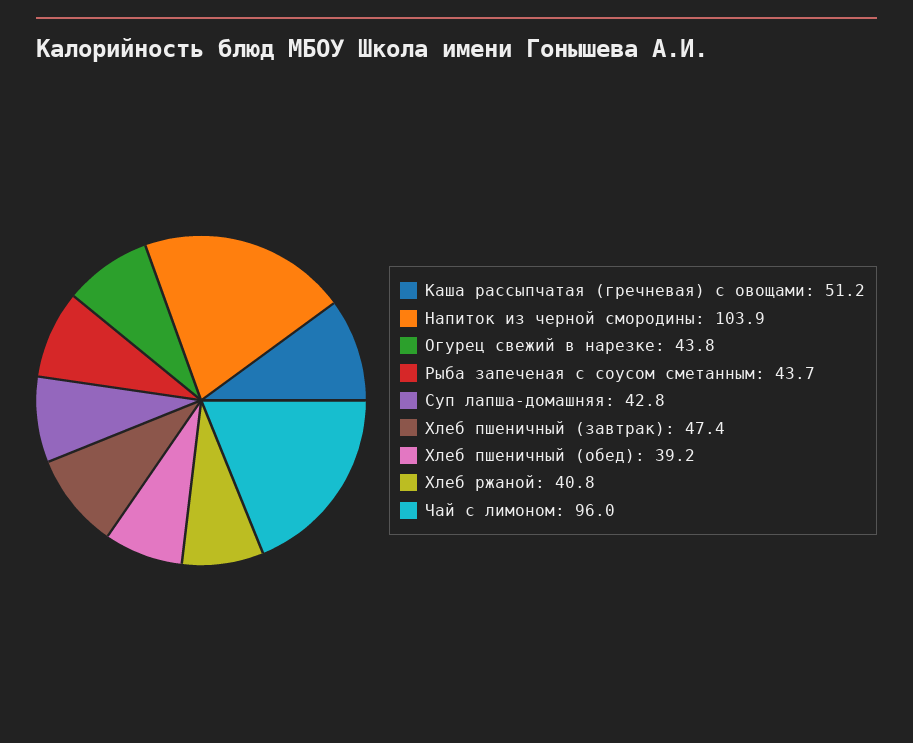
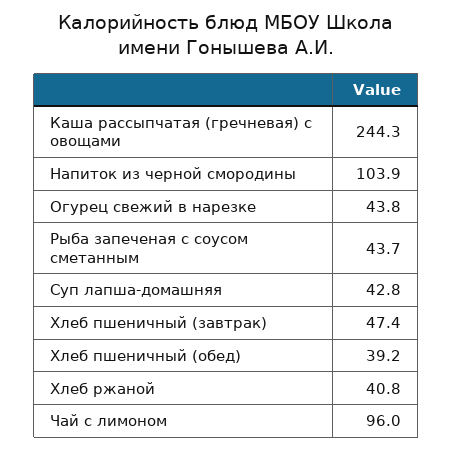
Каша рассыпчатая (гречневая) с овощами: 51.2 -> 244.3

